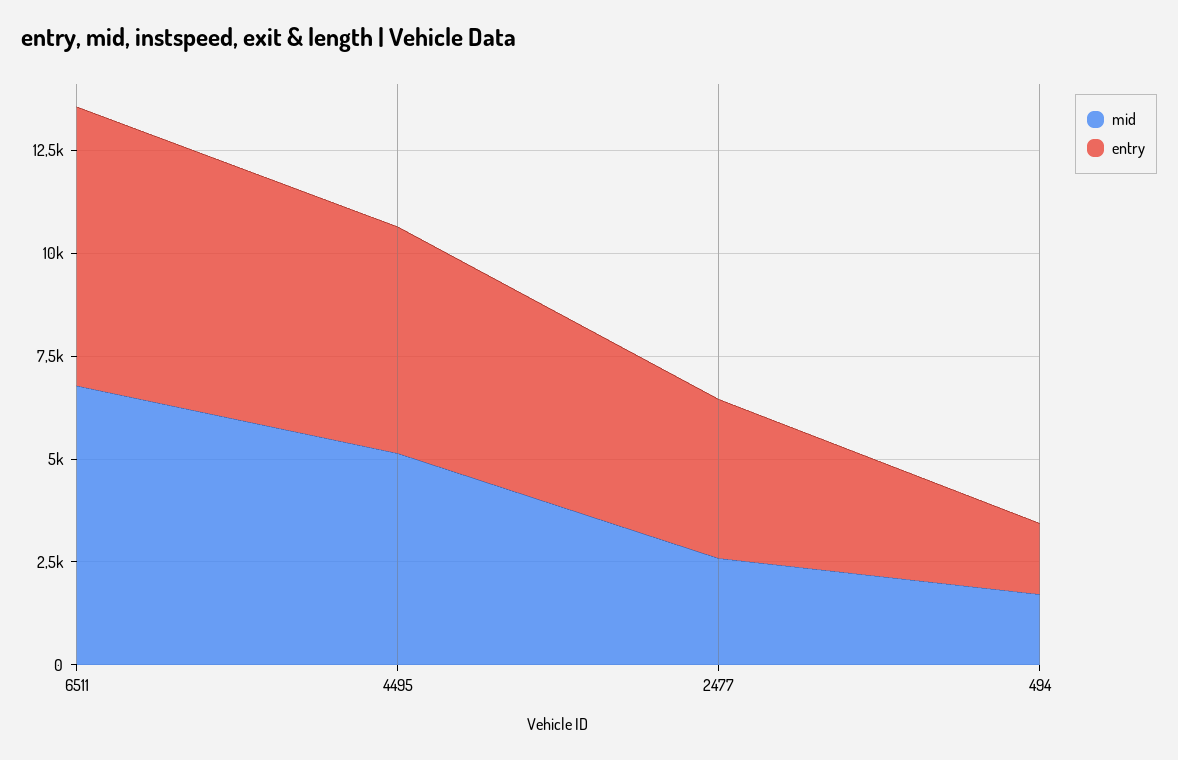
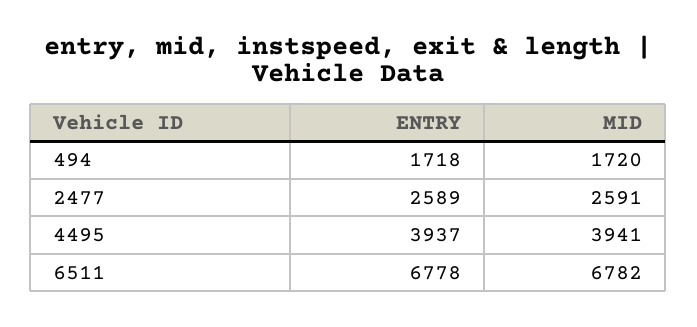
mid, 4495: 5000 -> 3941
entry, 4495: 5500 -> 3937
entry, 2477: 4000 -> 2589

